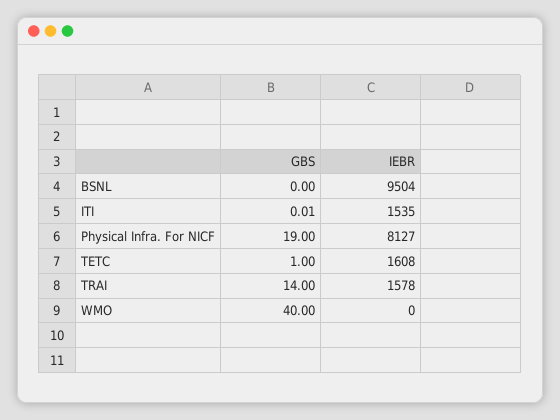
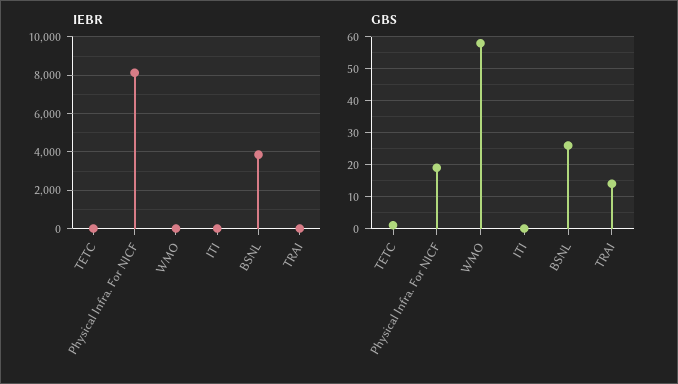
GBS, BSNL: 0 -> 26
IEBR, BSNL: 9504 -> 4000
IEBR, ITI: 1535 -> 0
IEBR, TETC: 1608 -> 0
IEBR, TRAI: 1578 -> 0
GBS, WMO: 40 -> 58

